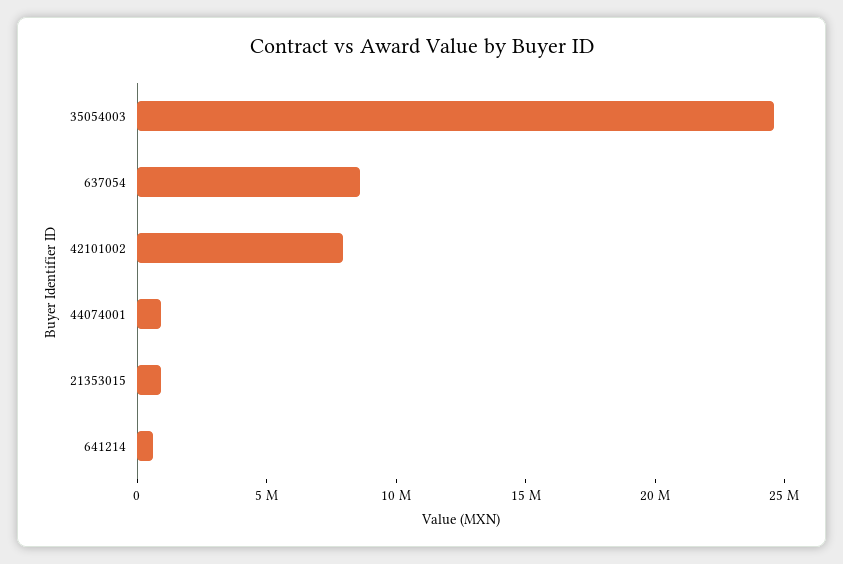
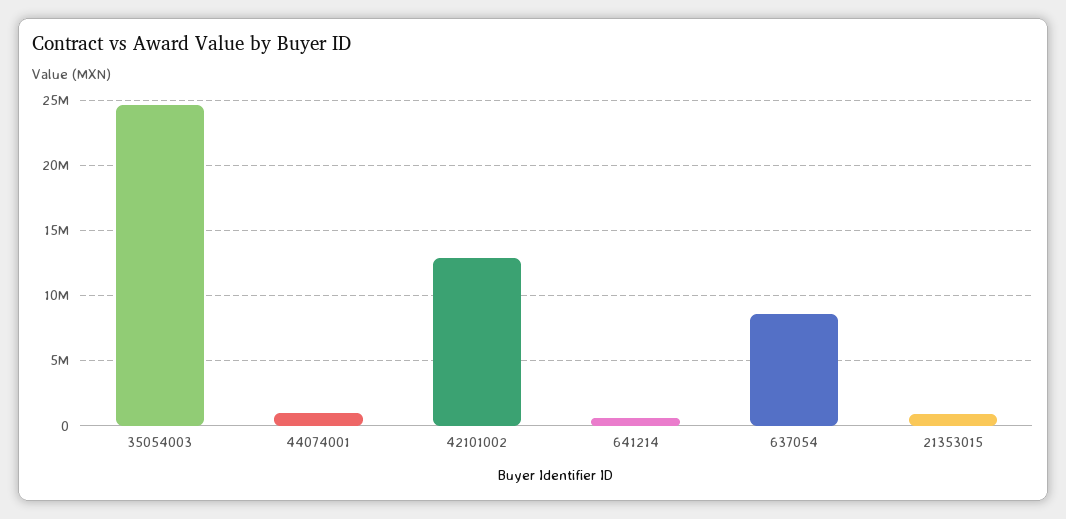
42101002: 8000000 -> 13000000

